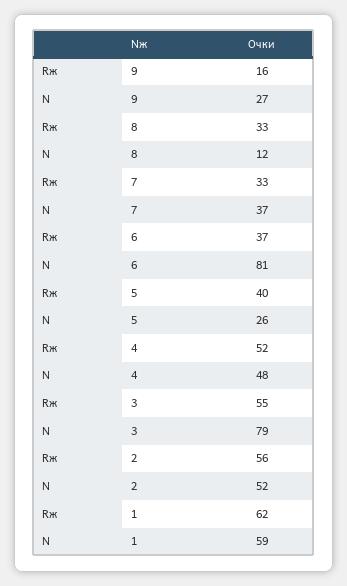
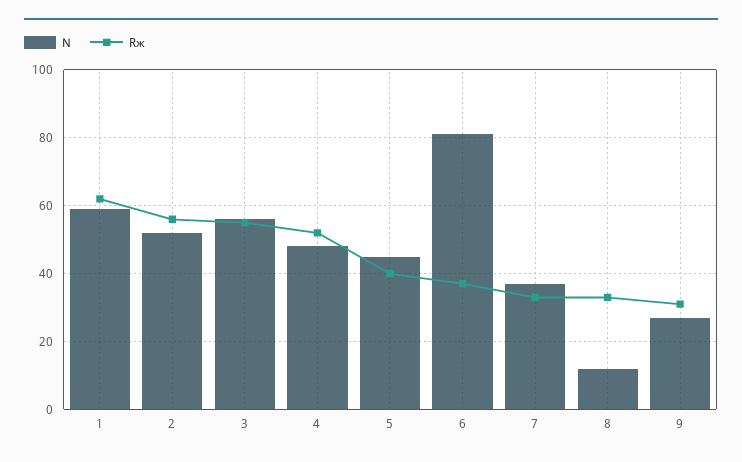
Rж, 9: 16 -> 30
N, 5: 26 -> 45
N, 3: 79 -> 55

